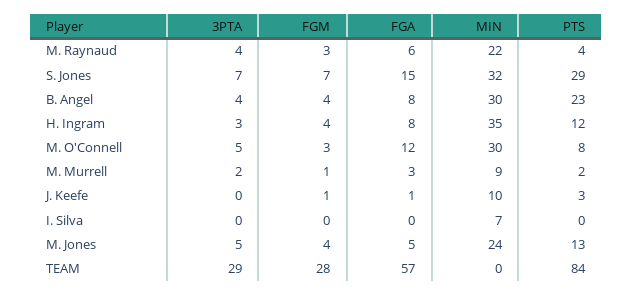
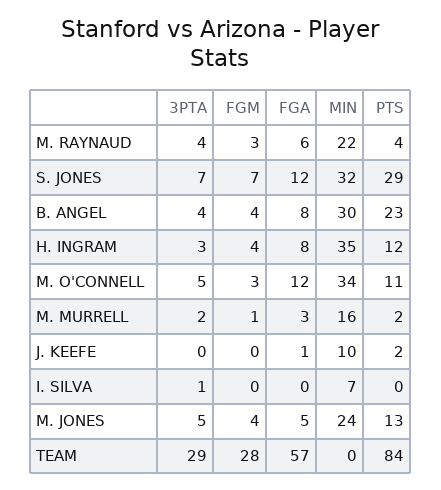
FGA, S. Jones: 15 -> 12
MIN, M. O'Connell: 30 -> 34
PTS, M. O'Connell: 8 -> 11
MIN, M. Murrell: 9 -> 16
FGM, J. Keefe: 1 -> 0
PTS, J. Keefe: 3 -> 2
3PTA, I. Silva: 0 -> 1

